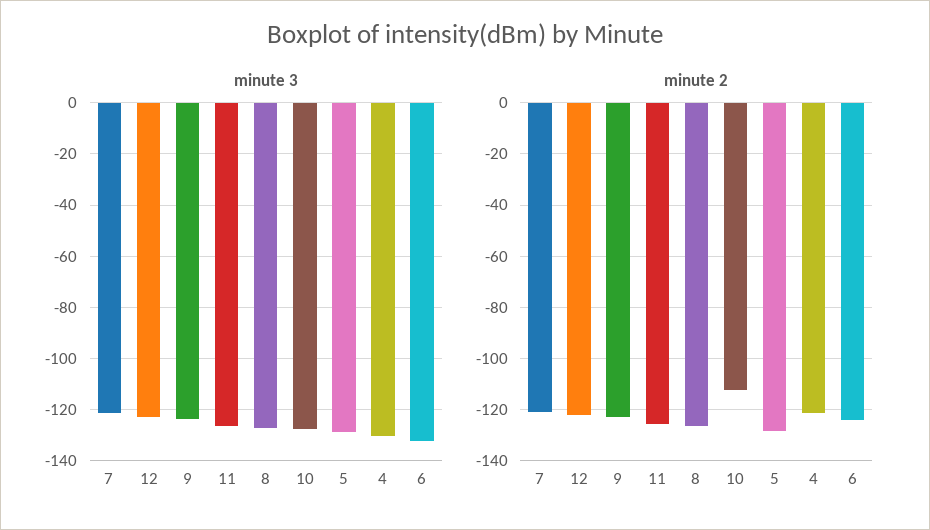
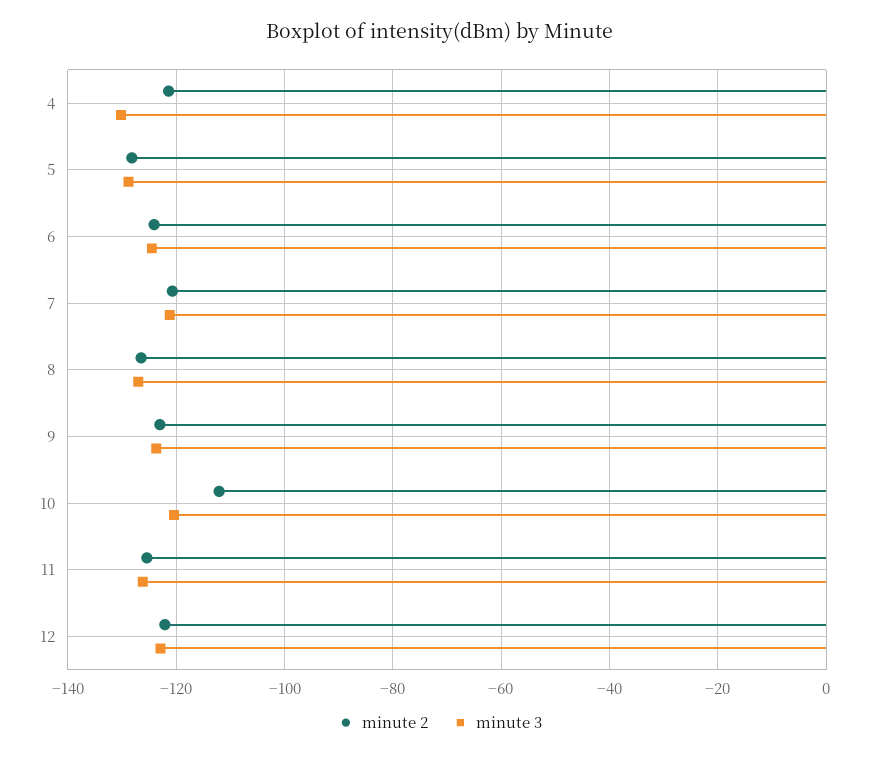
minute 3, 10: -127.5 -> -120
minute 3, 6: -132.5 -> -124

